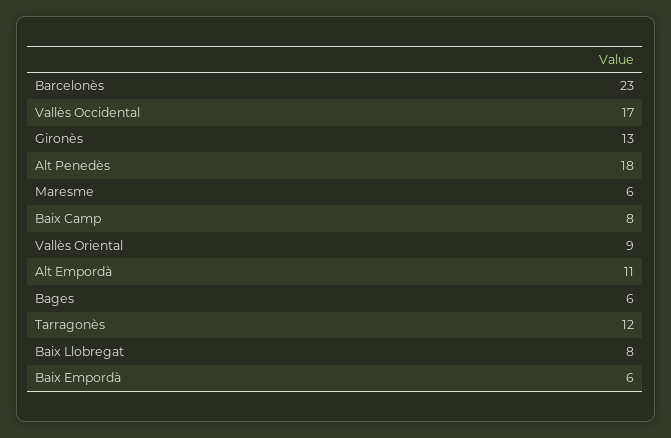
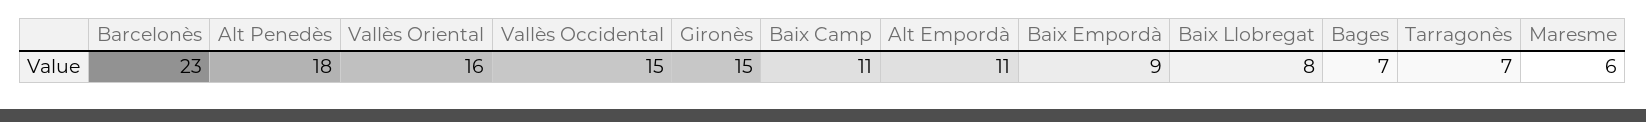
Vallès Occidental: 17 -> 15
Gironès: 13 -> 15
Baix Camp: 8 -> 11
Vallès Oriental: 9 -> 16
Bages: 6 -> 7
Tarragonès: 12 -> 7
Baix Empordà: 6 -> 9

